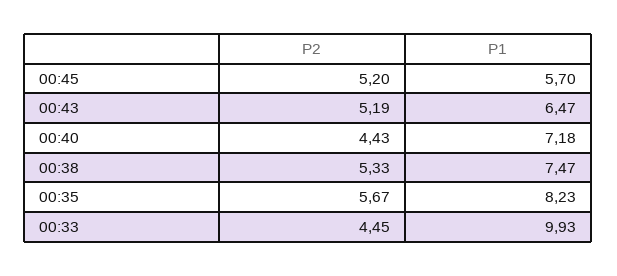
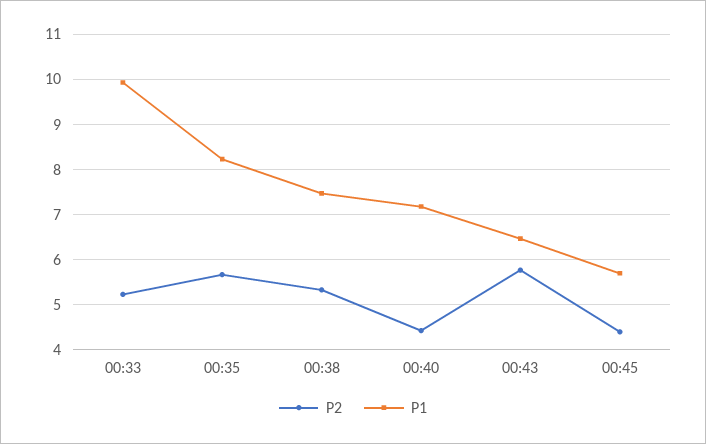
P2, 00:45: 5.2 -> 4.4
P2, 00:43: 5.19 -> 5.8
P2, 00:33: 4.45 -> 5.2

